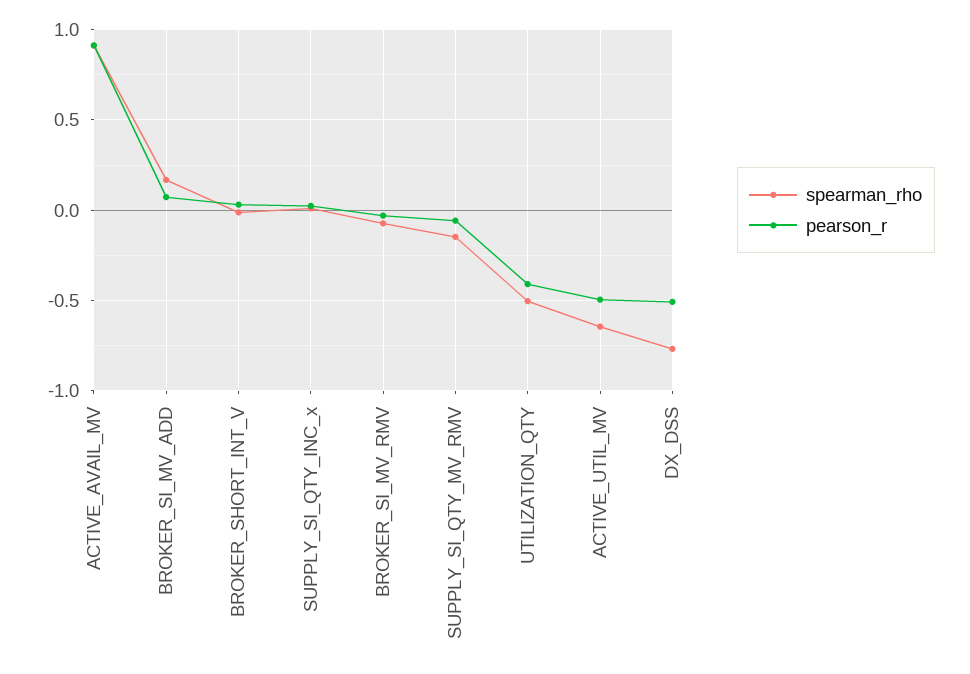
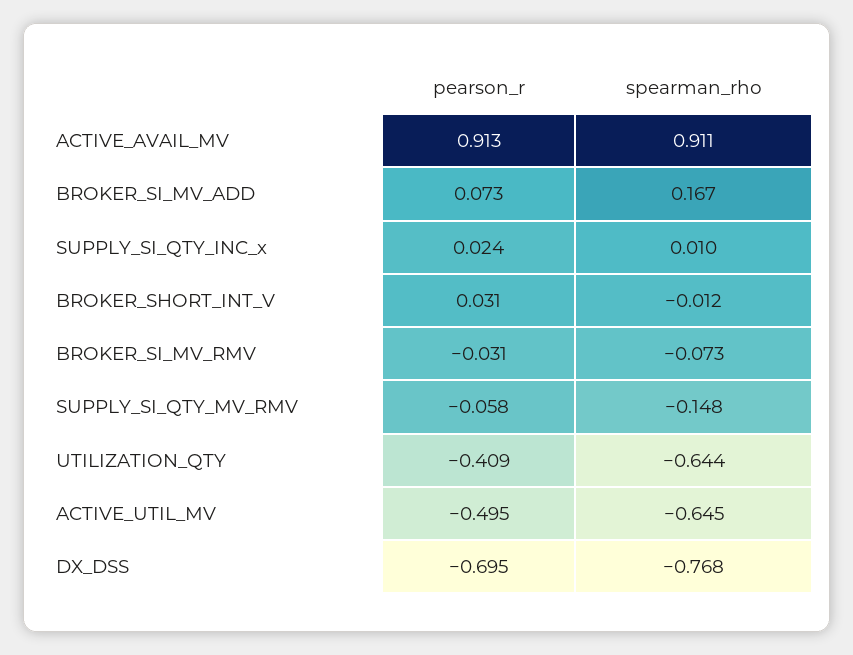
spearman_rho, UTILIZATION_QTY: -0.5 -> -0.644
pearson_r, DX_DSS: -0.5 -> -0.695

